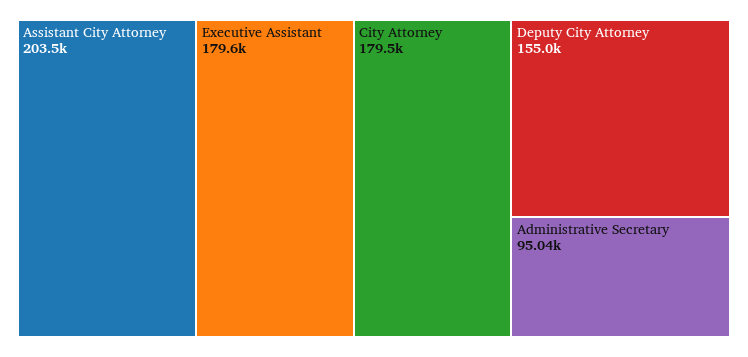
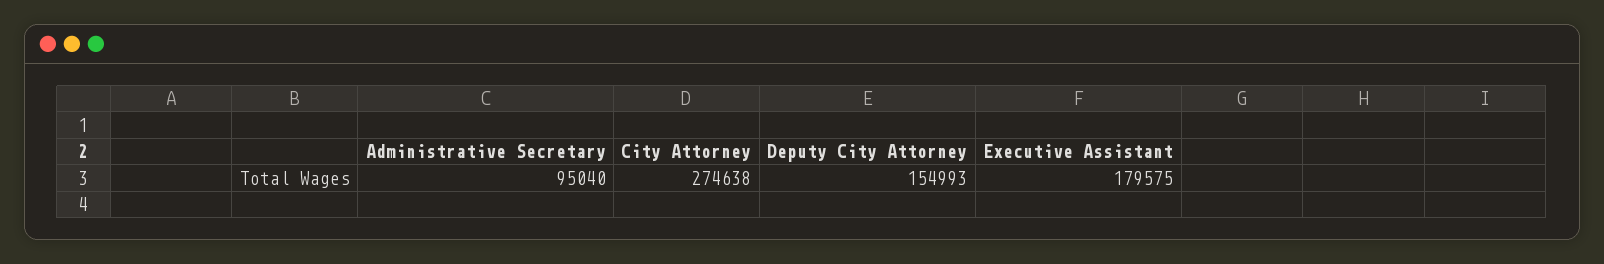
Assistant City Attorney: 203500 -> none
City Attorney: 179500 -> 274638

